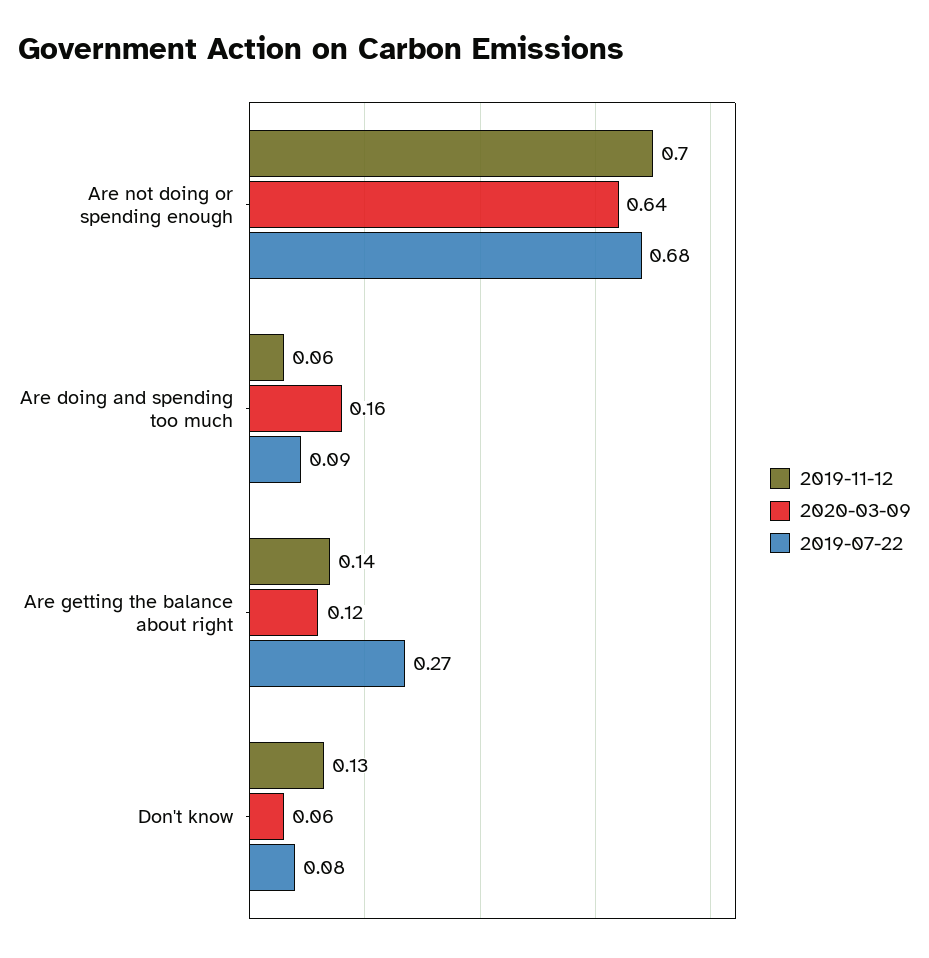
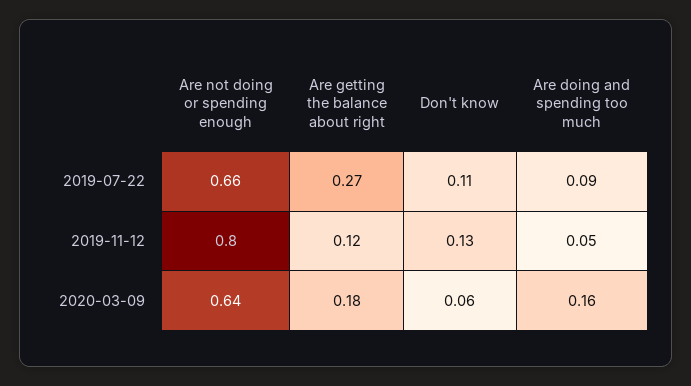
2019-11-12, Are not doing or spending enough: 0.7 -> 0.8
2019-07-22, Are not doing or spending enough: 0.68 -> 0.66
2019-11-12, Are doing and spending too much: 0.06 -> 0.05
2019-11-12, Are getting the balance about right: 0.14 -> 0.12
2020-03-09, Are getting the balance about right: 0.12 -> 0.18
2019-07-22, Don't know: 0.08 -> 0.11

